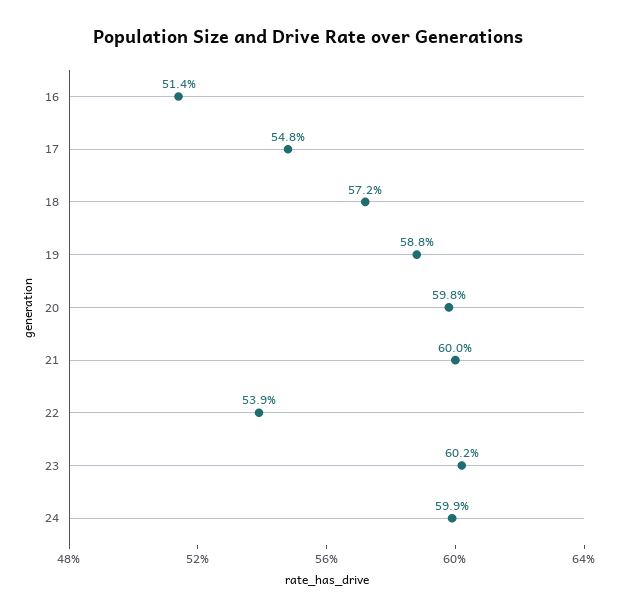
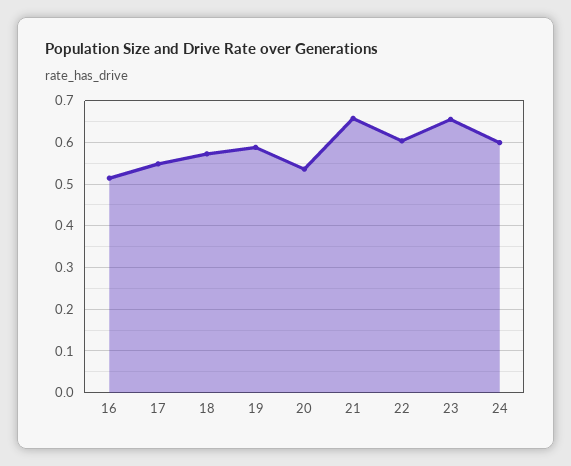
20: 0.598 -> 0.54
21: 0.6 -> 0.66
22: 0.539 -> 0.6
23: 0.602 -> 0.66

